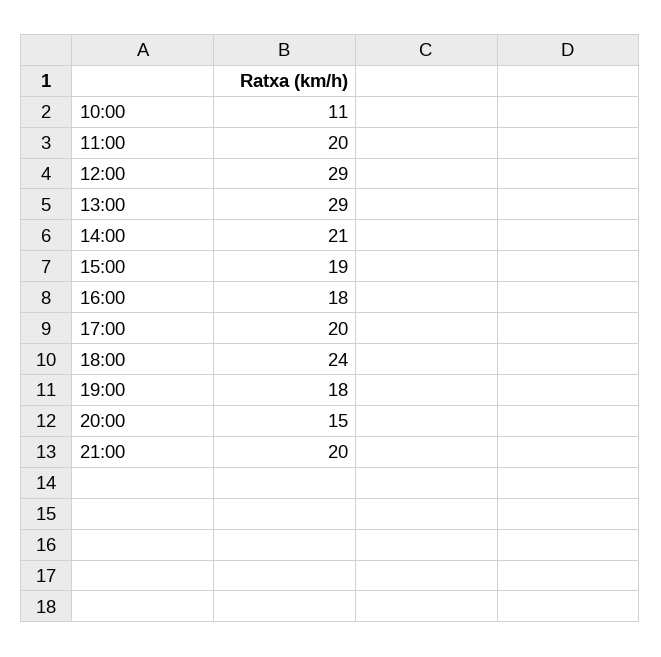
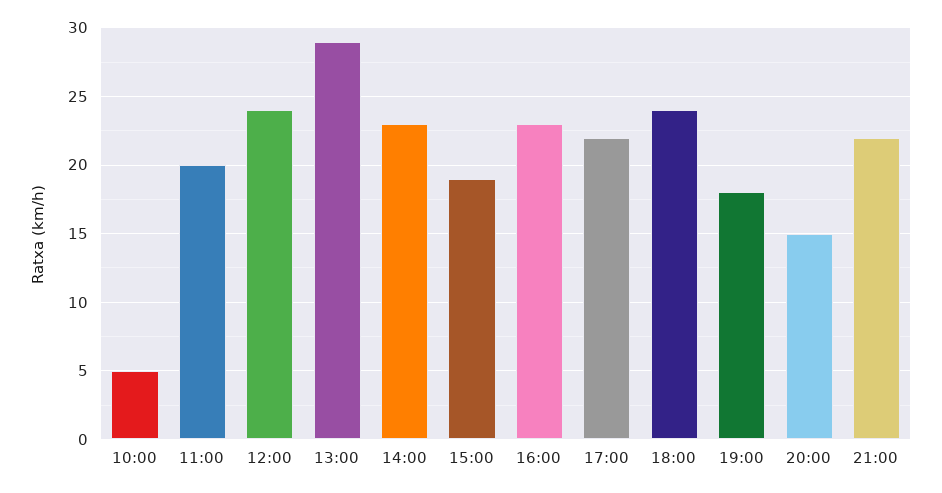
10:00: 11 -> 5
12:00: 29 -> 24
14:00: 21 -> 23
16:00: 18 -> 23
17:00: 20 -> 22
21:00: 20 -> 22

